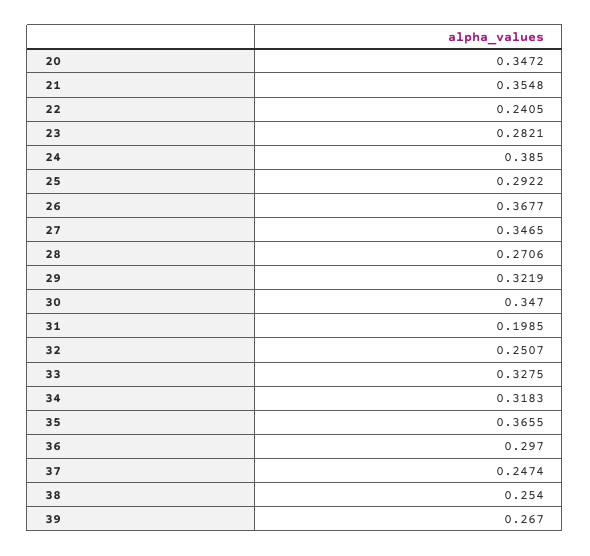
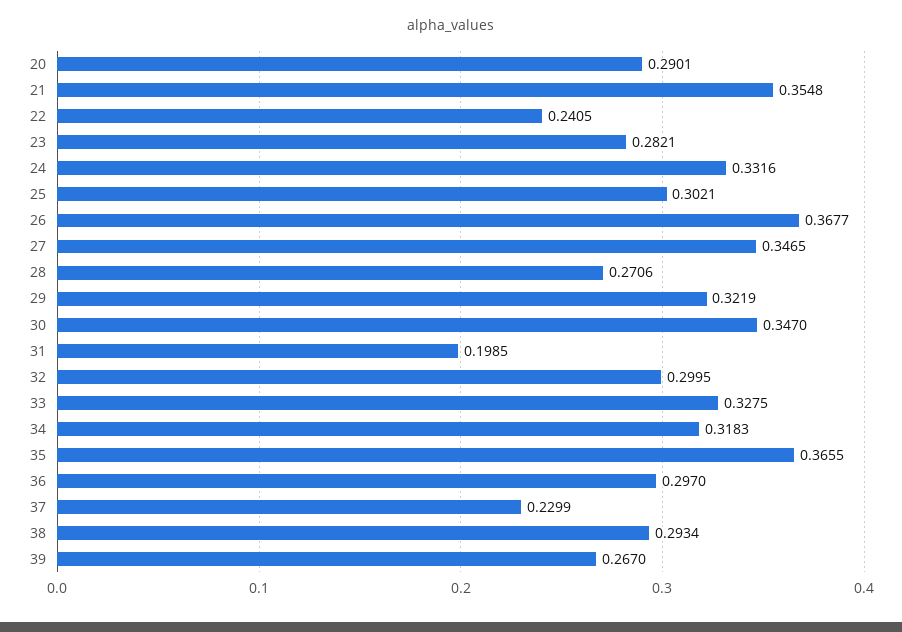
20: 0.3472 -> 0.2901
24: 0.385 -> 0.3316
25: 0.2922 -> 0.3021
32: 0.2507 -> 0.2995
37: 0.2474 -> 0.2299
38: 0.254 -> 0.2934

